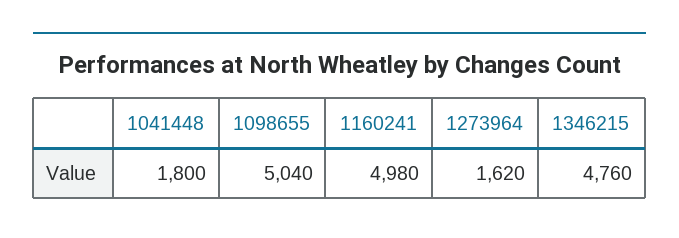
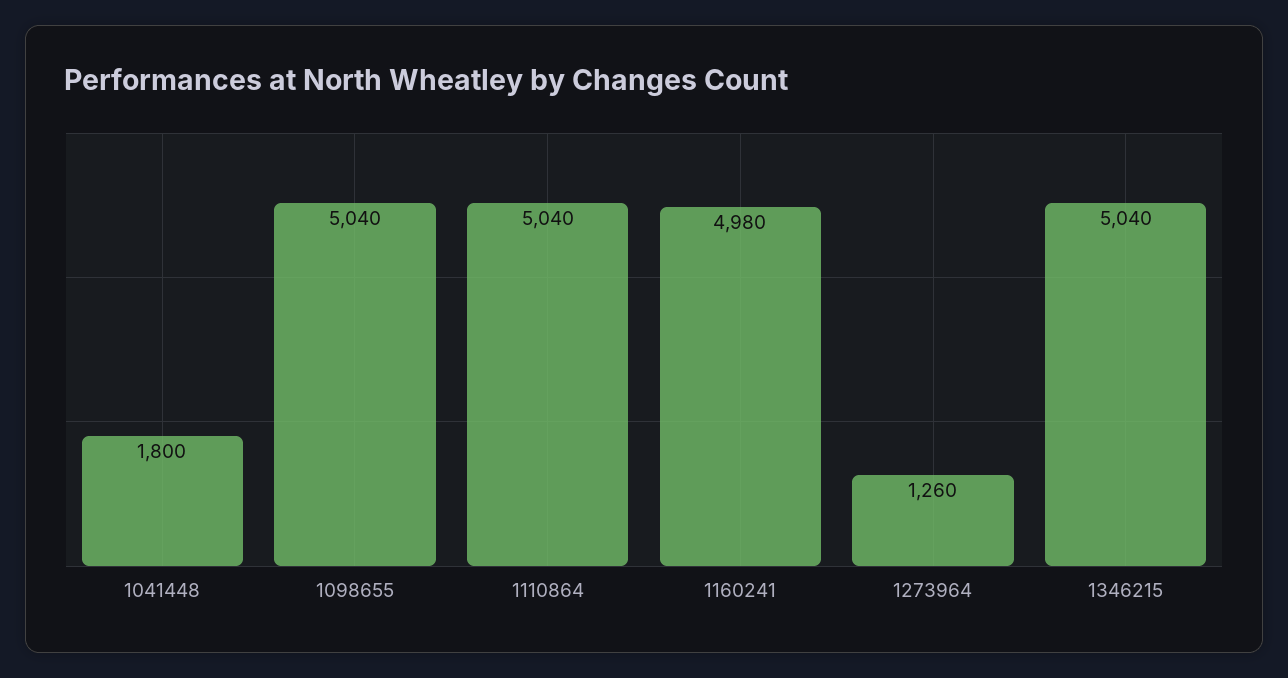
1273964: 1620 -> 1260
1346215: 4760 -> 5040
1110864: none -> 5040

